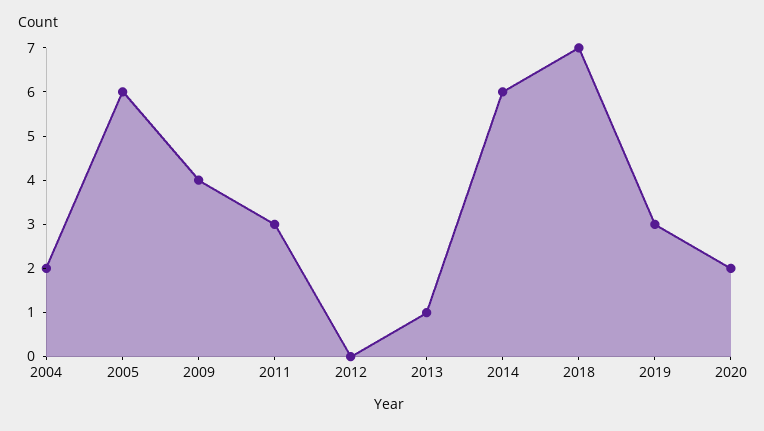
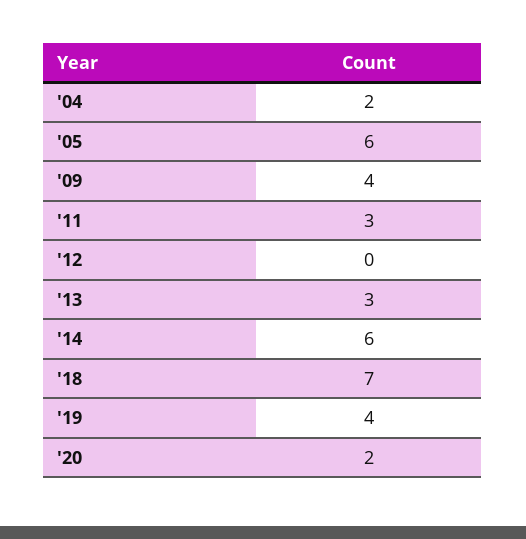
2013: 1 -> 3
2019: 3 -> 4

